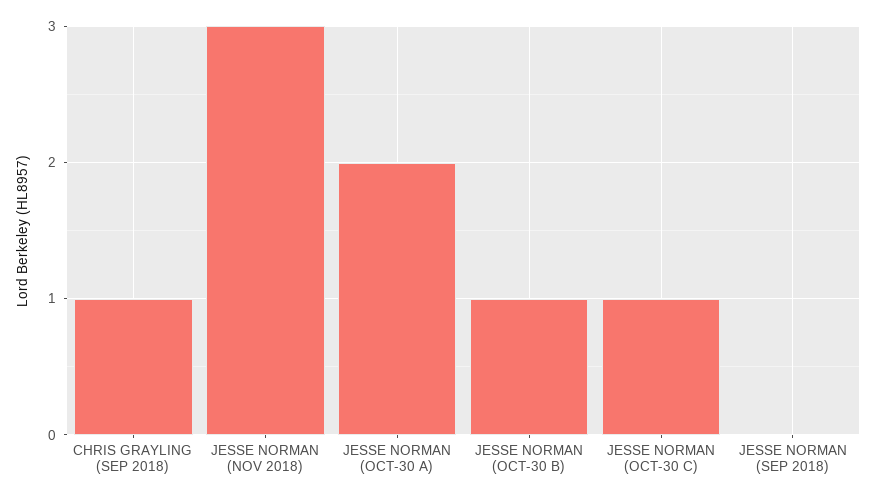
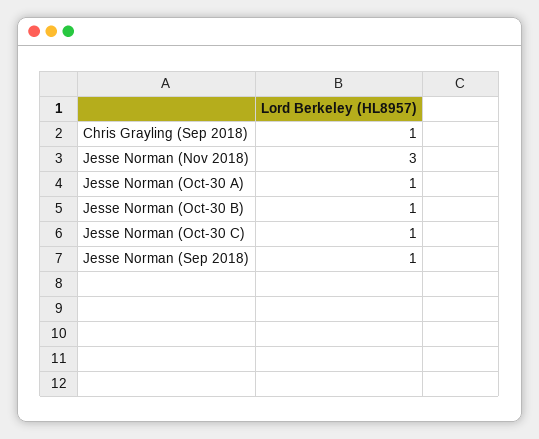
JESSE NORMAN (OCT-30 A): 2 -> 1
JESSE NORMAN (SEP 2018): 0 -> 1

